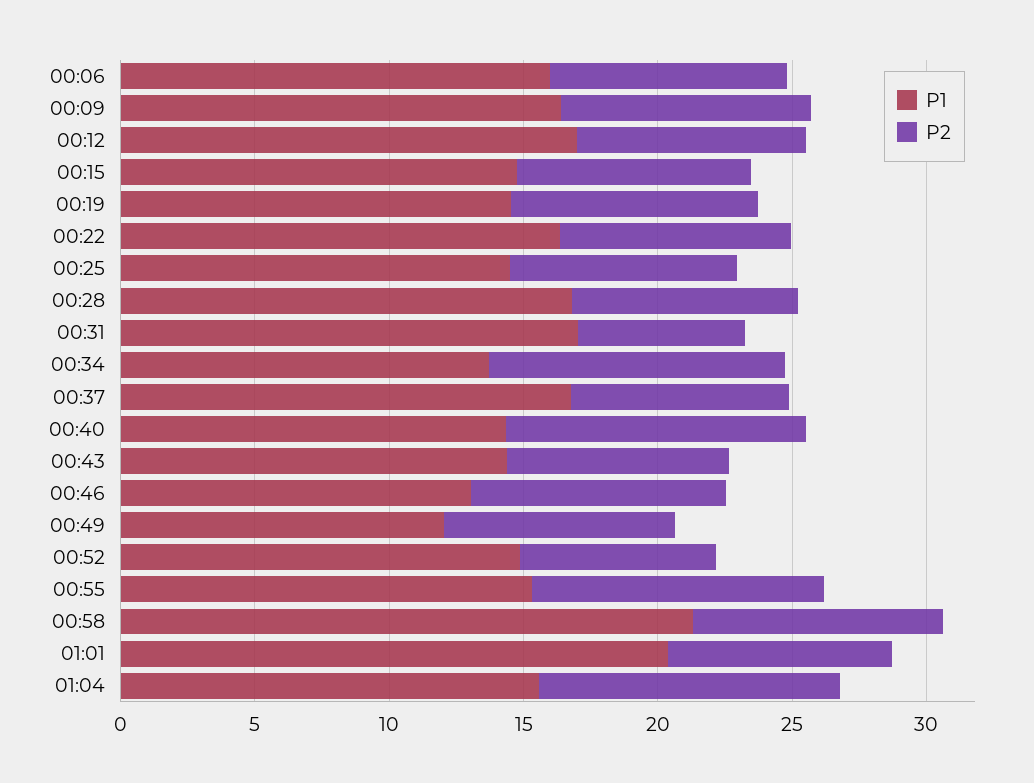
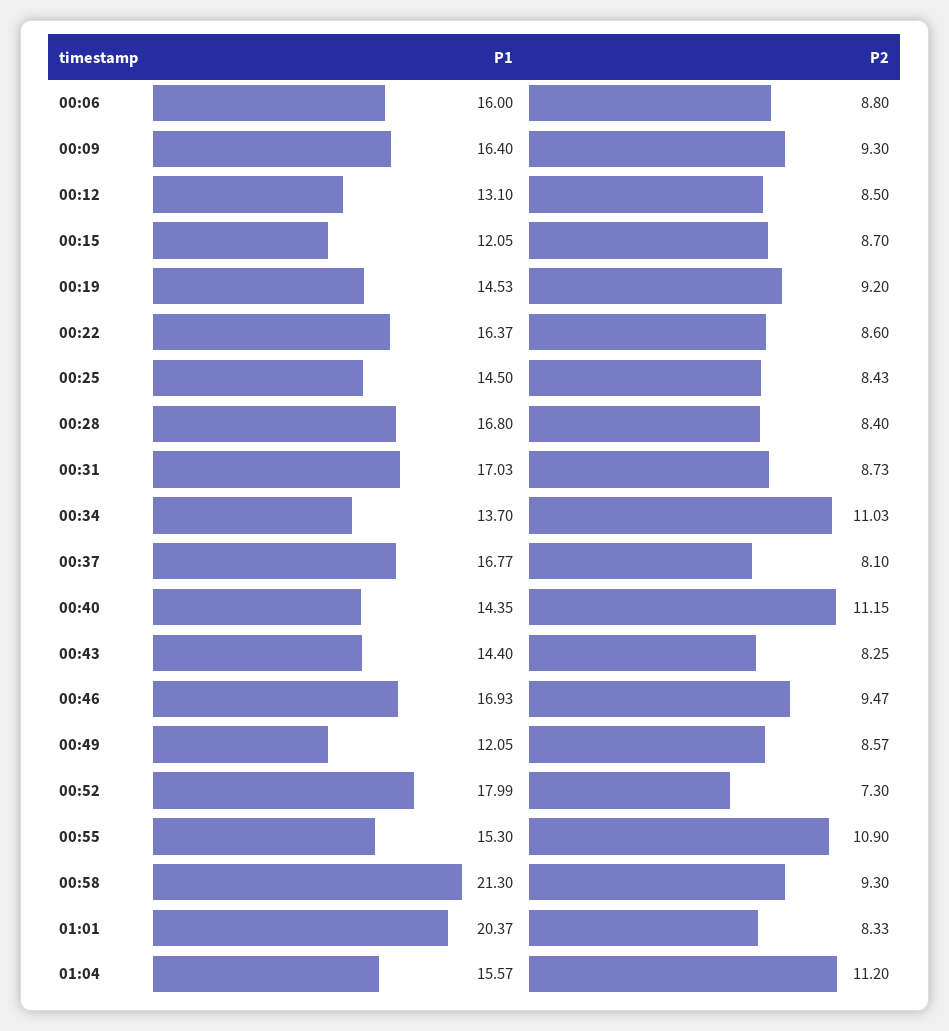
P1, 00:12: 17 -> 13.1
P1, 00:15: 15 -> 12.05
P2, 00:31: 6 -> 8.73
P1, 00:46: 13 -> 16.93
P1, 00:52: 15 -> 17.99

